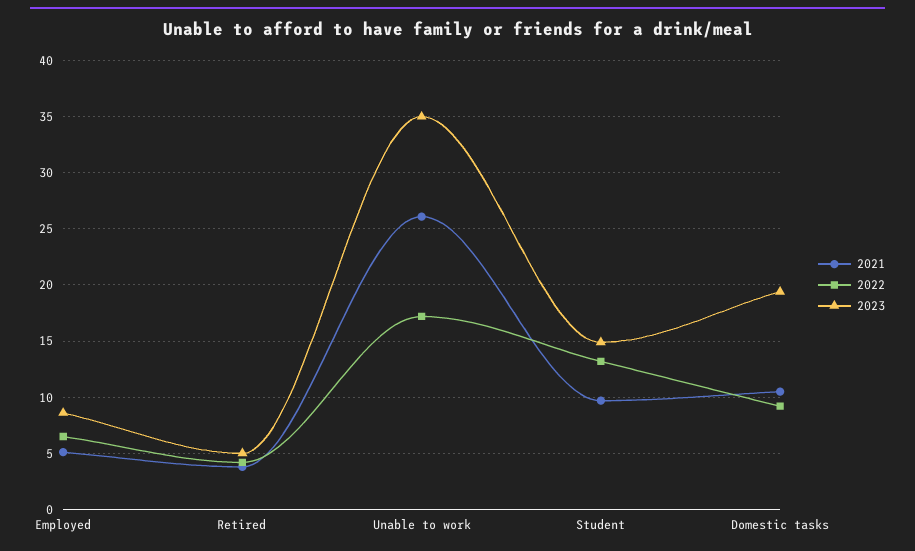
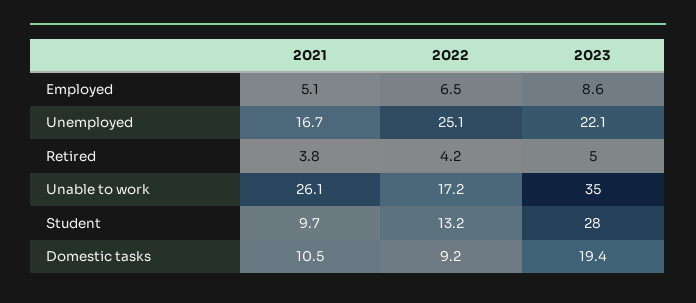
2023, Student: 15 -> 28
2021, Unemployed: none -> 16.7
2022, Unemployed: none -> 25.1
2023, Unemployed: none -> 22.1

